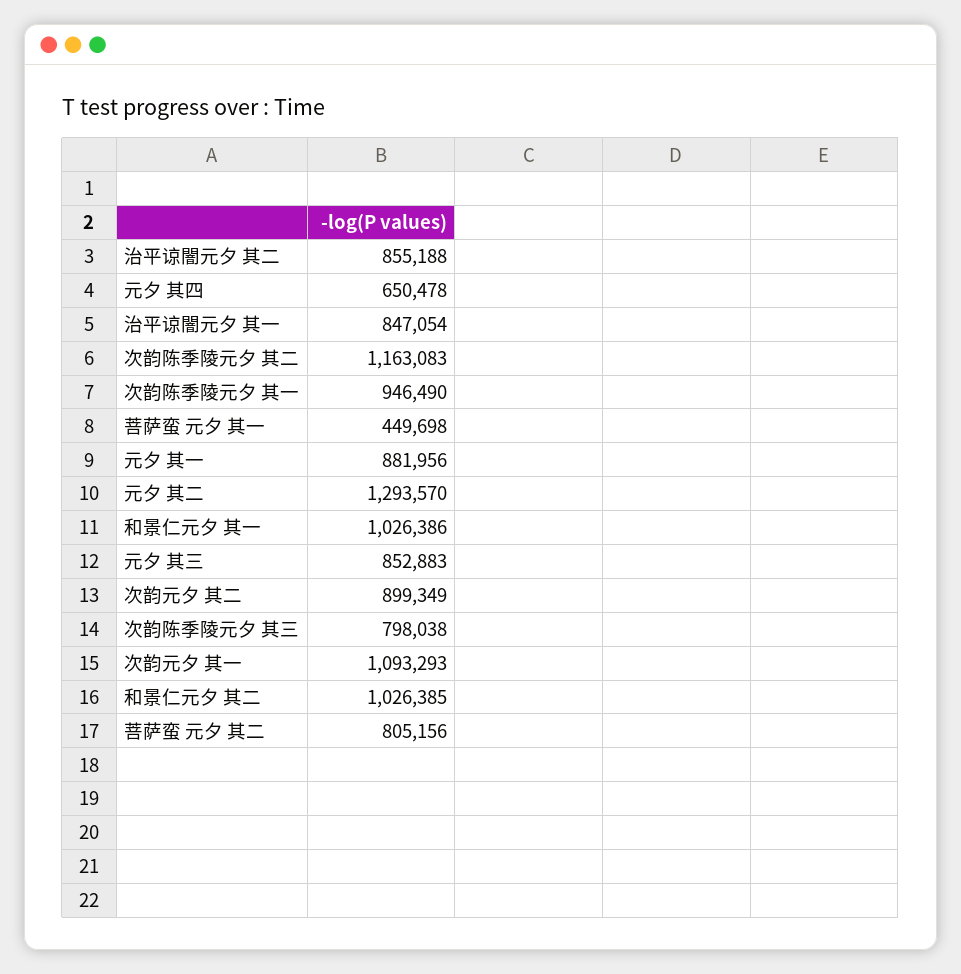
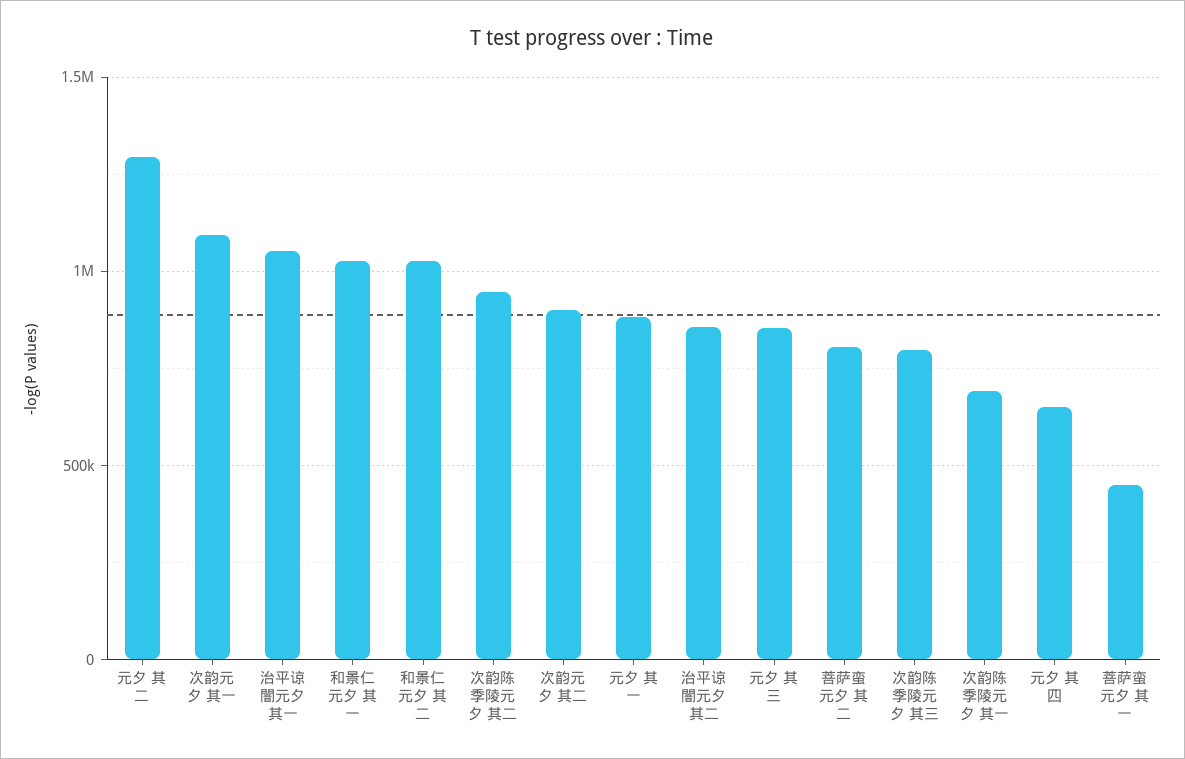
治平谅闇元夕 其一: 847054 -> 1050000
次韵陈季陵元夕 其二: 1163083 -> 950000
次韵陈季陵元夕 其一: 946490 -> 700000

